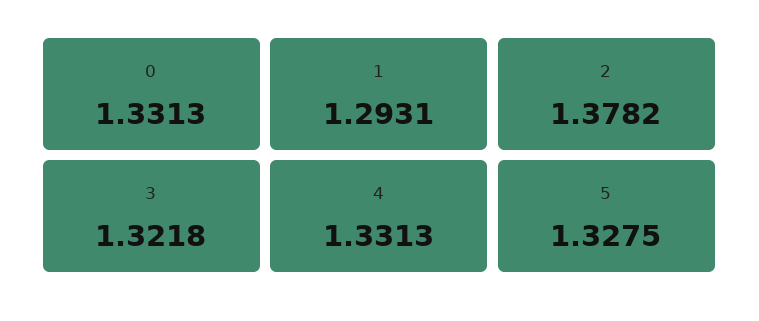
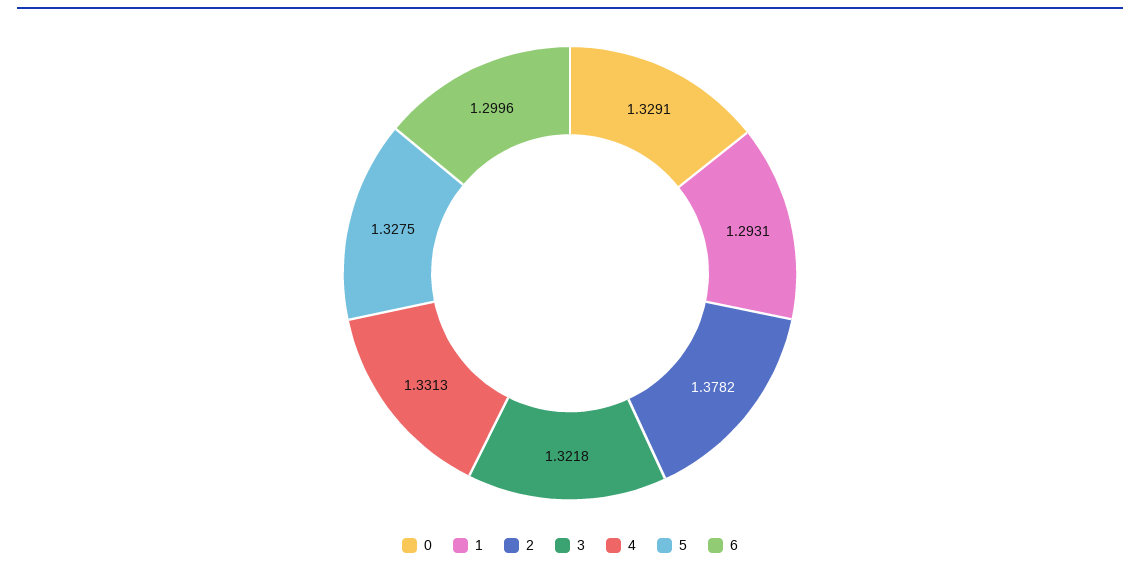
0: 1.3313 -> 1.3291
6: none -> 1.2996

